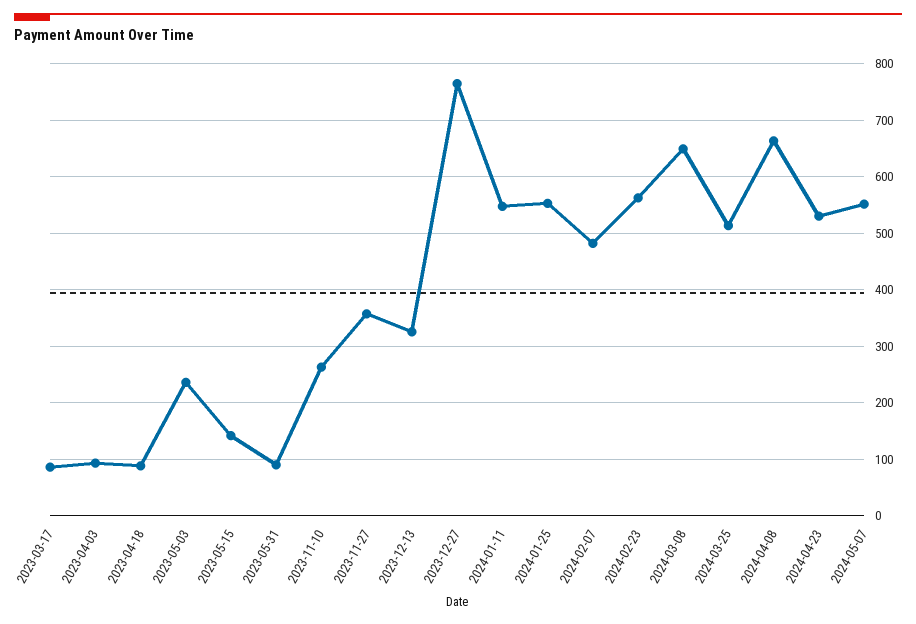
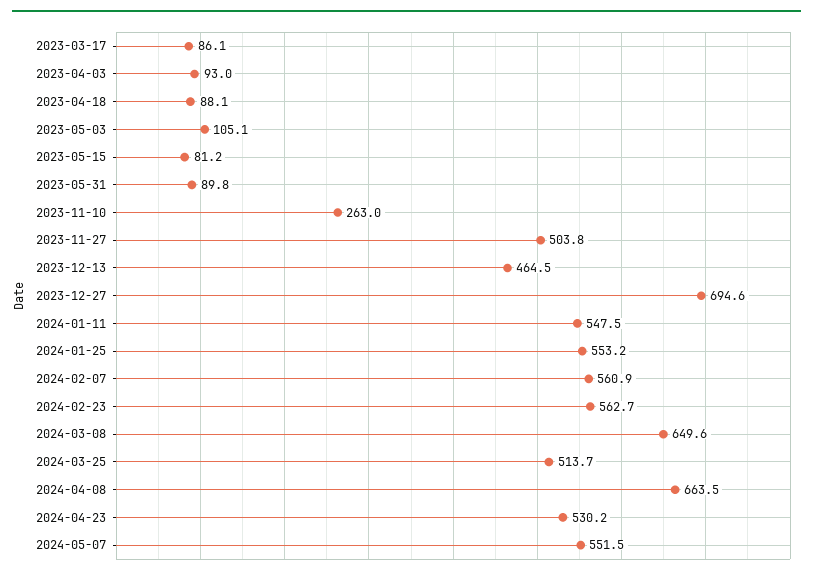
2023-05-03: 240 -> 105.1
2023-05-15: 140 -> 81.2
2023-11-27: 360 -> 503.8
2023-12-13: 320 -> 464.5
2023-12-27: 760 -> 694.6
2024-02-07: 480 -> 560.9

